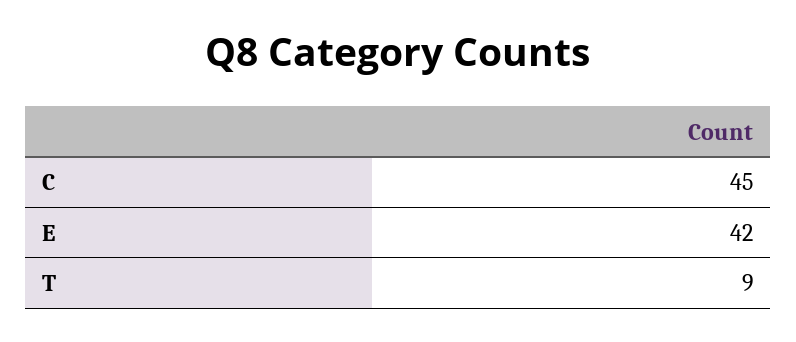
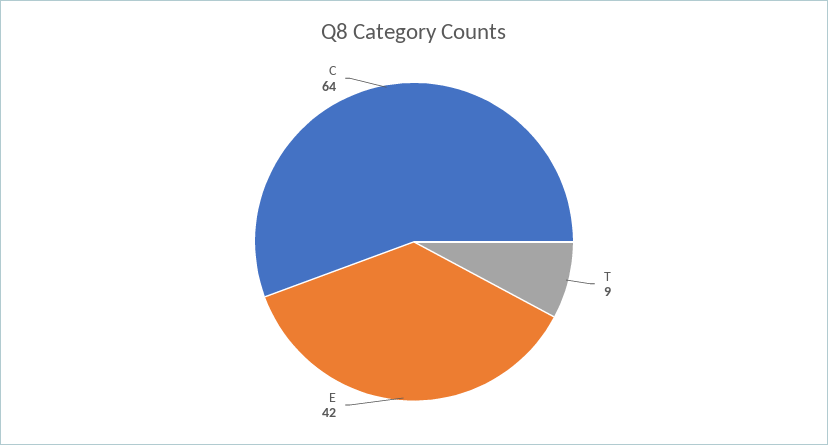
C: 45 -> 64

